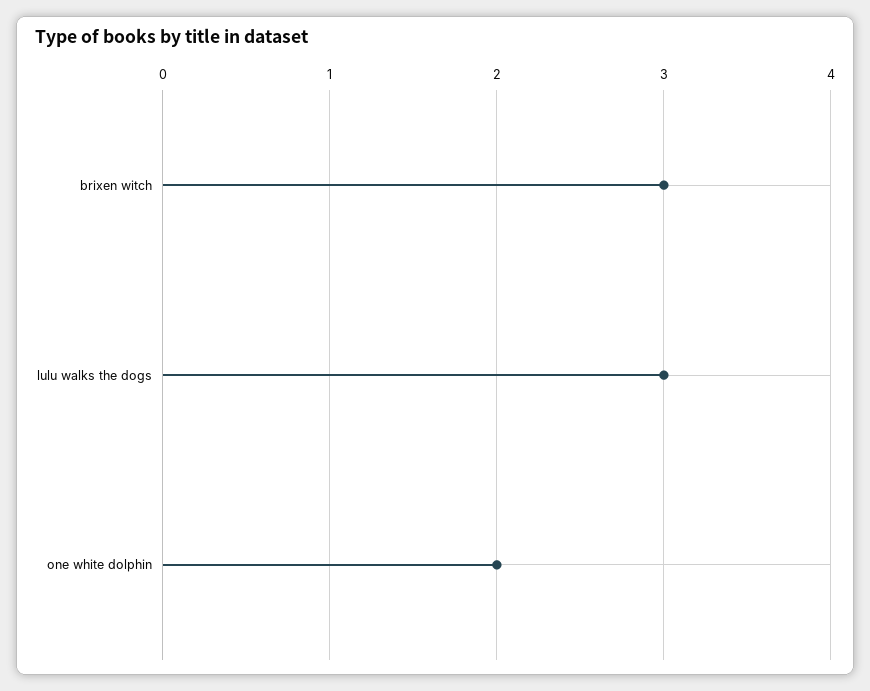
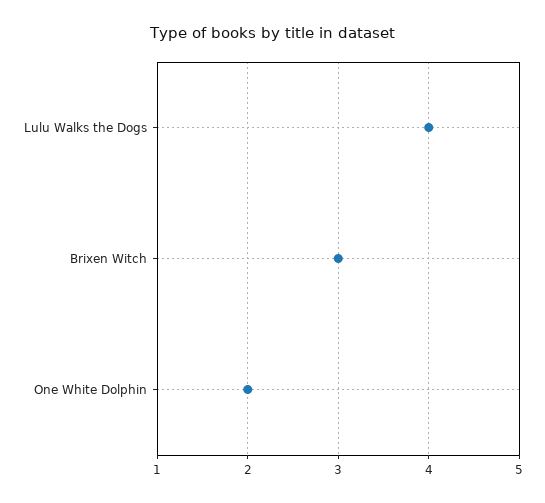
lulu walks the dogs: 3 -> 4

